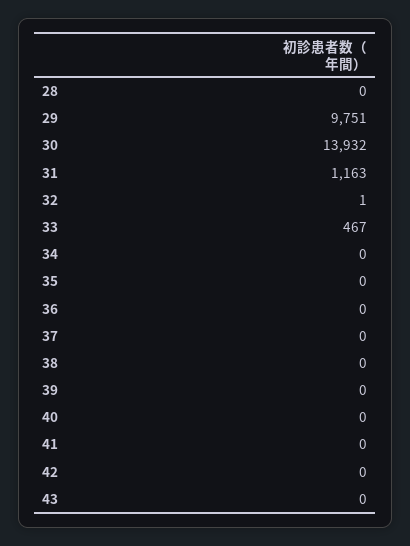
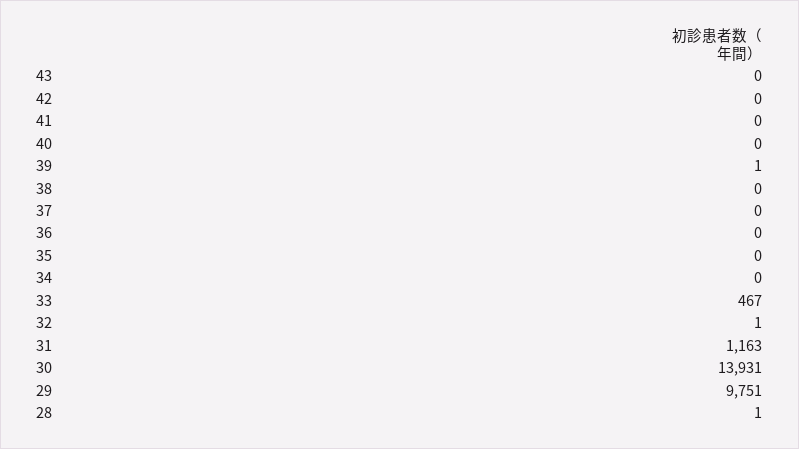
28: 0 -> 1
30: 13932 -> 13931
39: 0 -> 1

